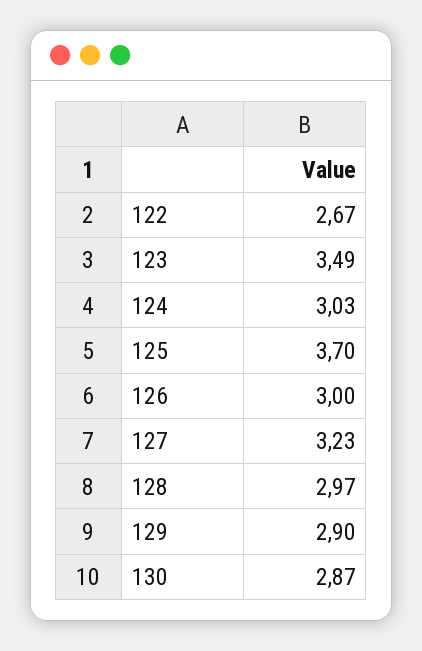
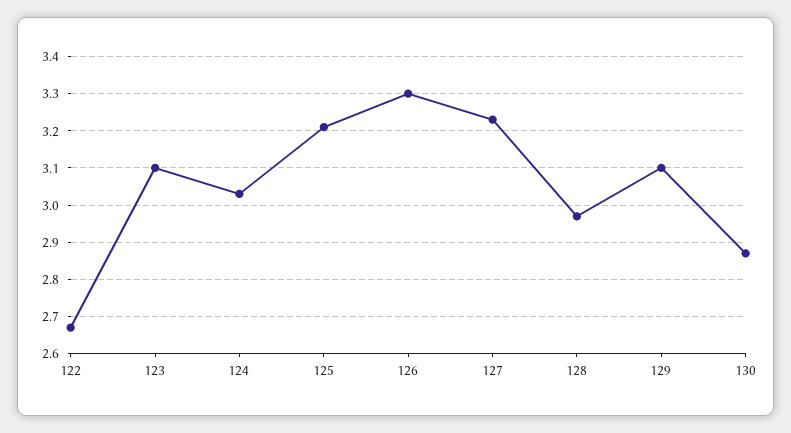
123: 3.49 -> 3.1
125: 3.7 -> 3.2
126: 3 -> 3.3
129: 2.9 -> 3.1

